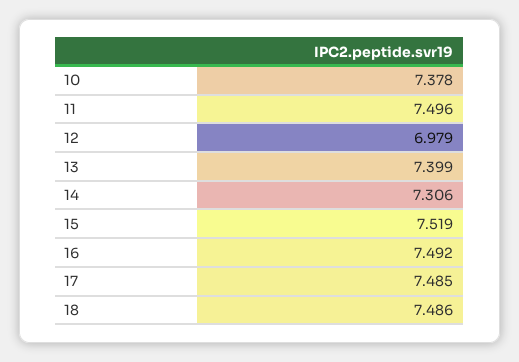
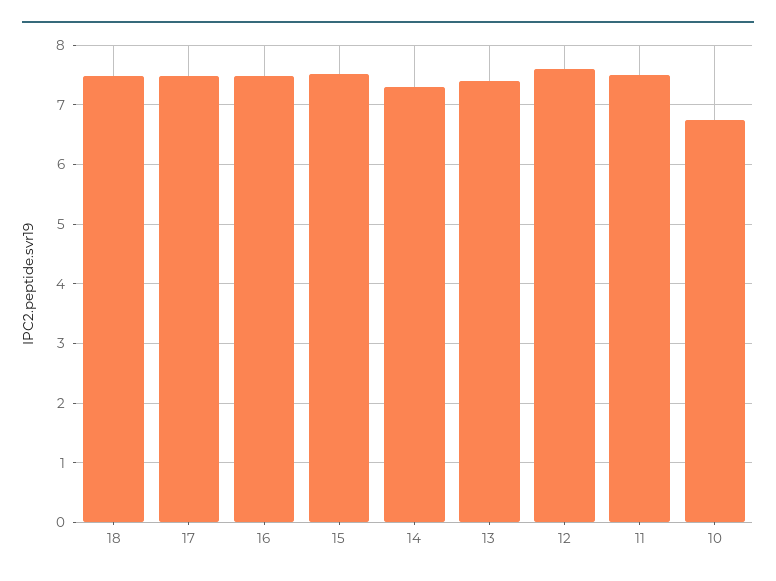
10: 7.378 -> 6.8
12: 6.979 -> 7.6

